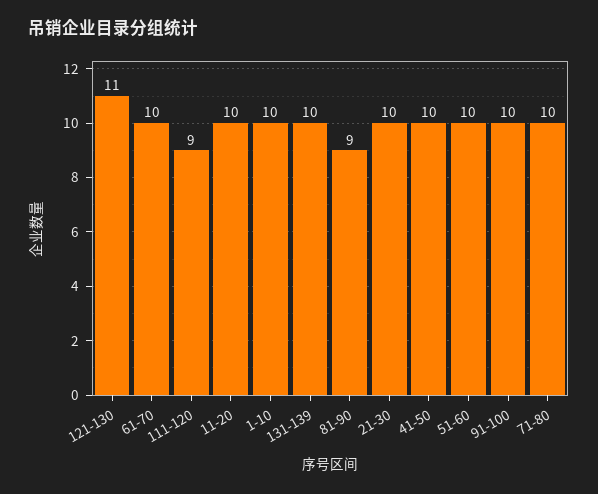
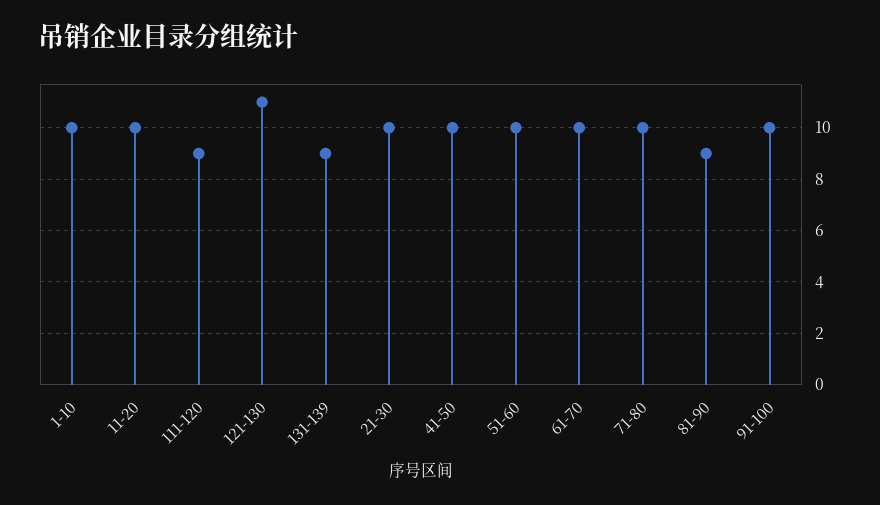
131-139: 10 -> 9

